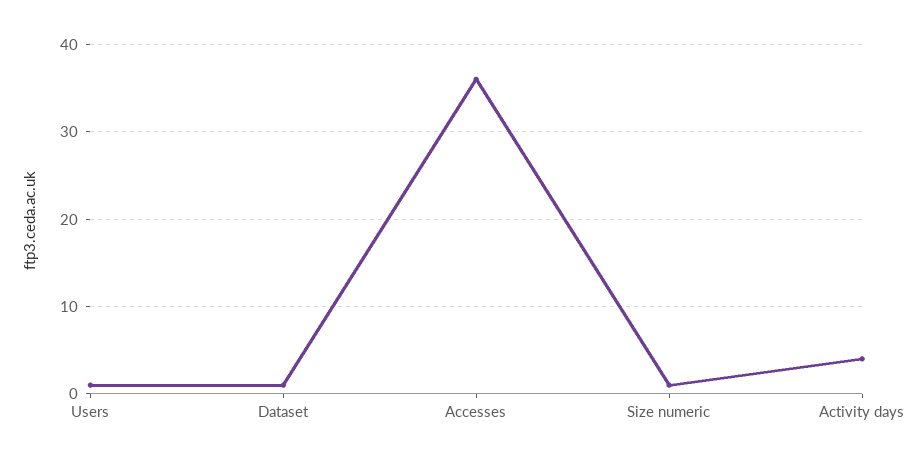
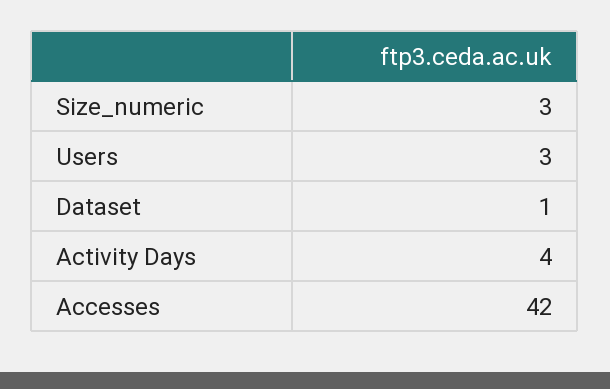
Users: 1 -> 3
Accesses: 36 -> 42
Size numeric: 1 -> 3

